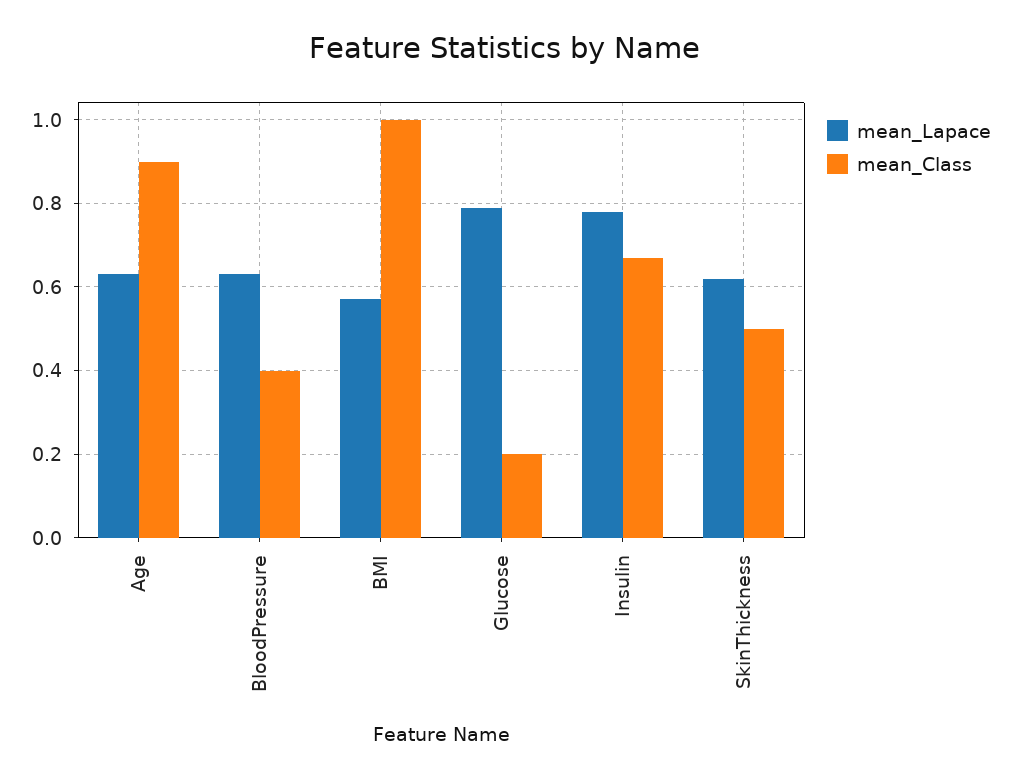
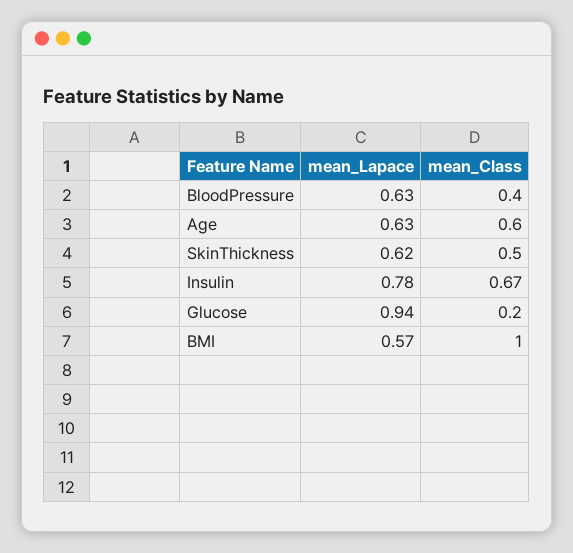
mean_Class, Age: 0.9 -> 0.6
mean_Lapace, Glucose: 0.8 -> 0.94

